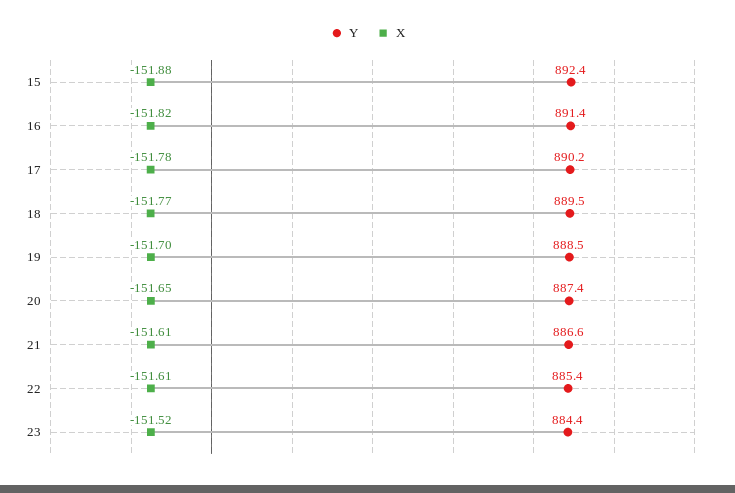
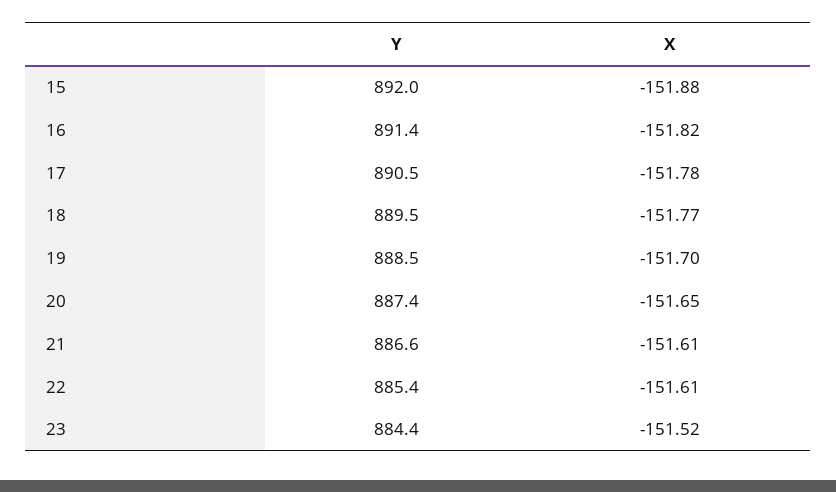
Y, 15: 892.4 -> 892
Y, 17: 890.2 -> 890.5

